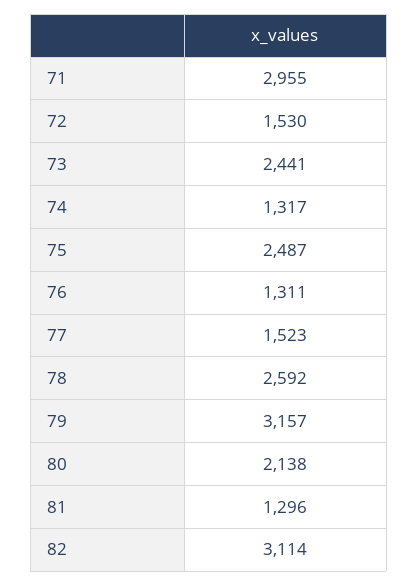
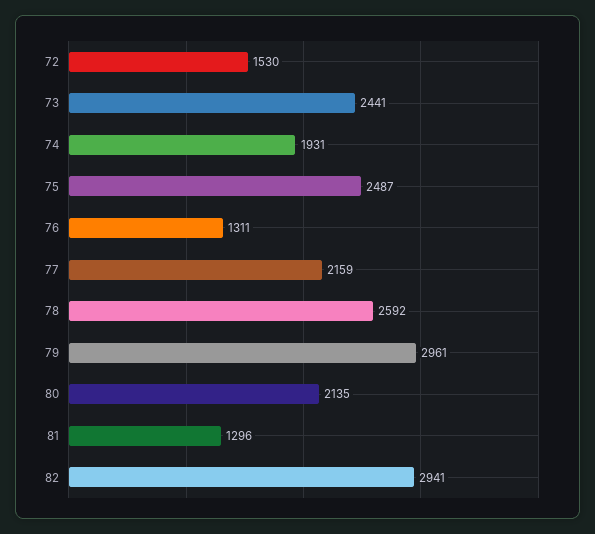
71: 2955 -> none
74: 1317 -> 1931
77: 1523 -> 2159
79: 3157 -> 2961
80: 2138 -> 2135
82: 3114 -> 2941

